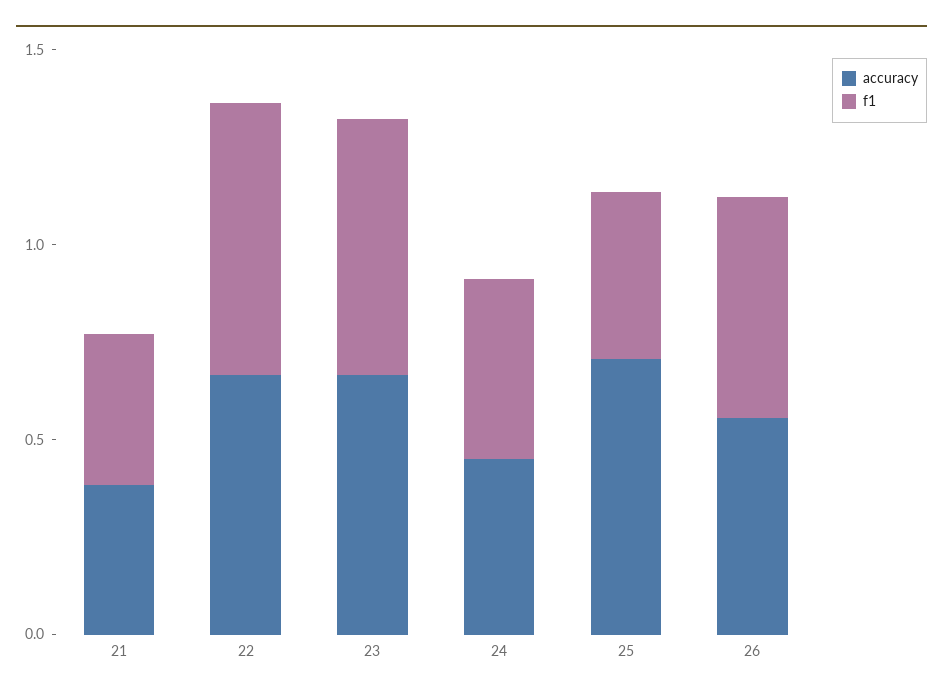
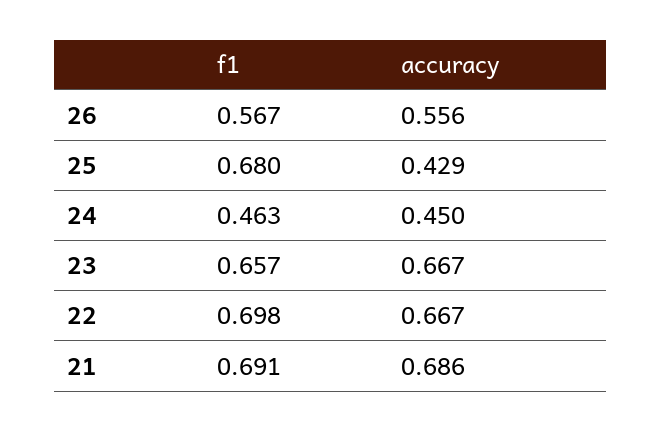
accuracy, 21: 0.4 -> 0.686
f1, 21: 0.4 -> 0.691
accuracy, 25: 0.7 -> 0.429
f1, 25: 0.4 -> 0.68

